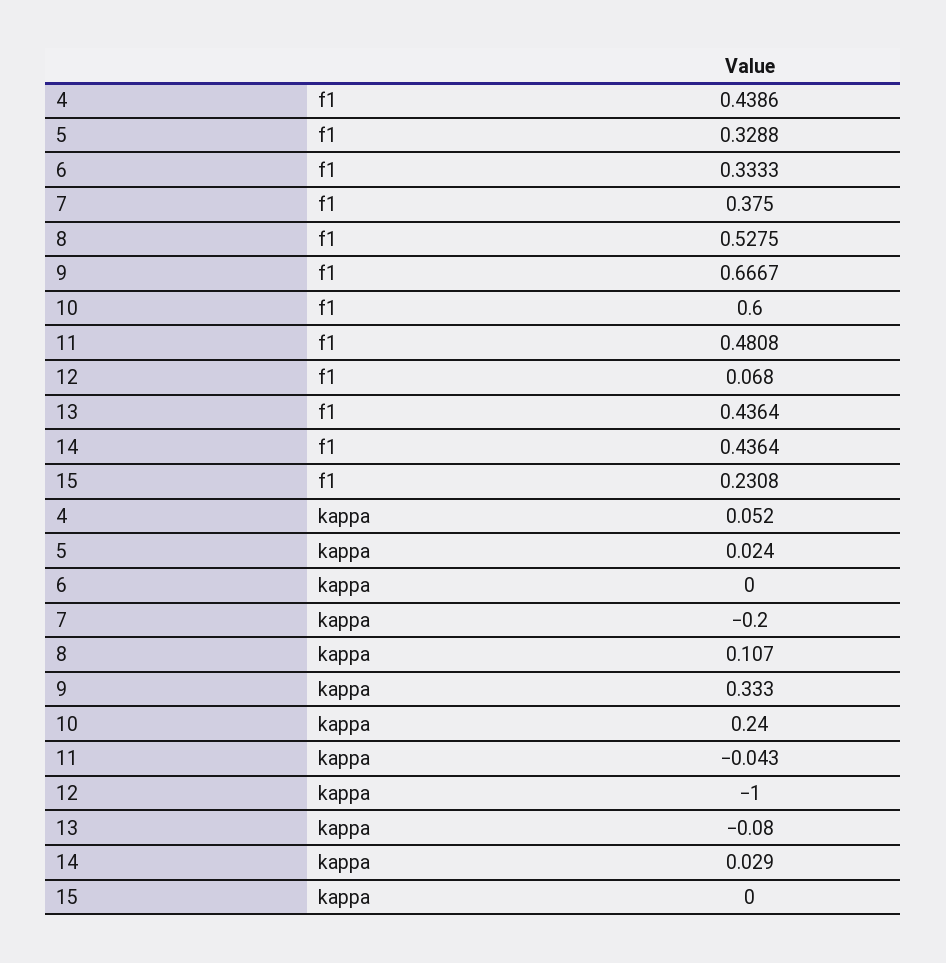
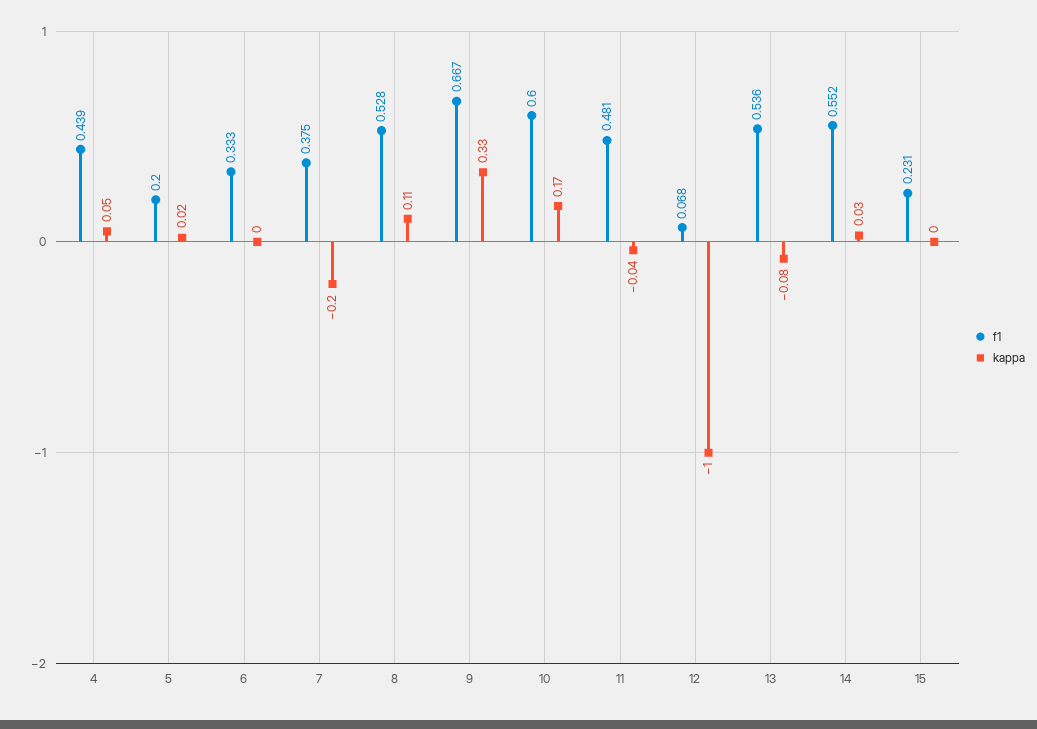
f1, 5: 0.3288 -> 0.2
f1, 13: 0.4364 -> 0.536
f1, 14: 0.4364 -> 0.552
kappa, 10: 0.24 -> 0.17

